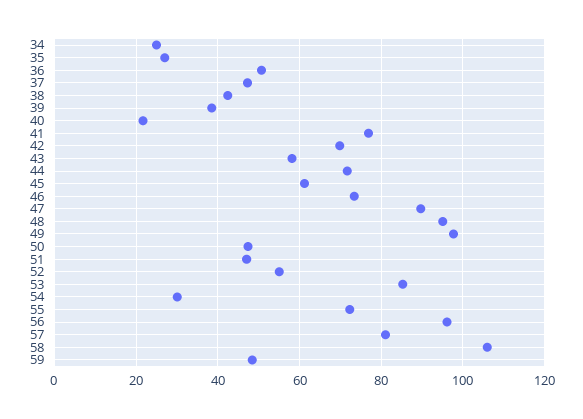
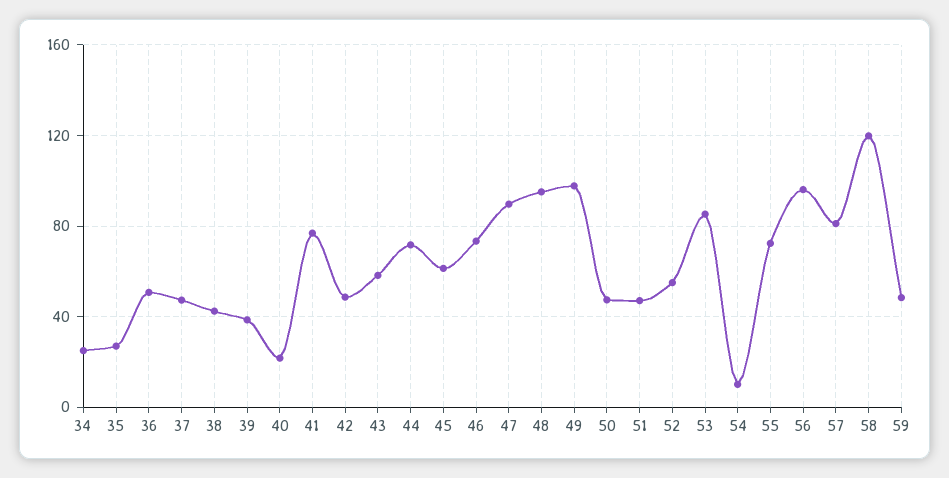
42: 70 -> 50
54: 30 -> 10
58: 106 -> 120

